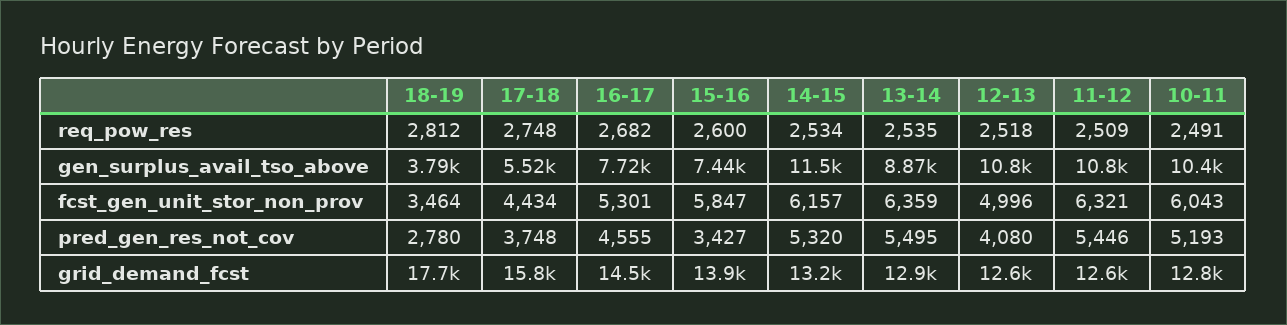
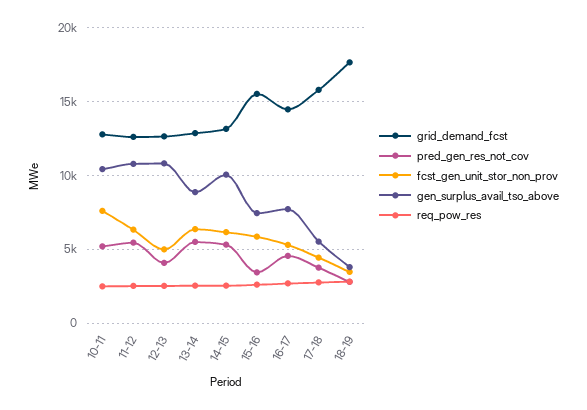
gen_surplus_avail_tso_above, 14-15: 11500 -> 10000
fcst_gen_unit_stor_non_prov, 10-11: 6043 -> 7500
grid_demand_fcst, 15-16: 13900 -> 15500

